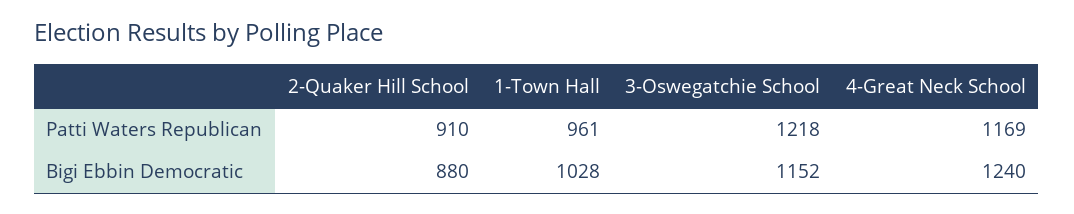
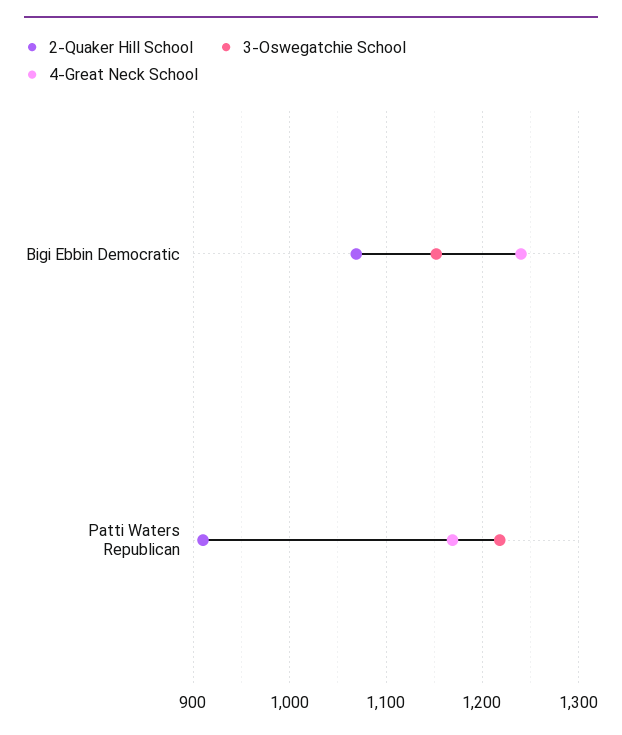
1-Town Hall, Patti Waters Republican: 961 -> none
2-Quaker Hill School, Bigi Ebbin Democratic: 880 -> 1070
1-Town Hall, Bigi Ebbin Democratic: 1028 -> none

